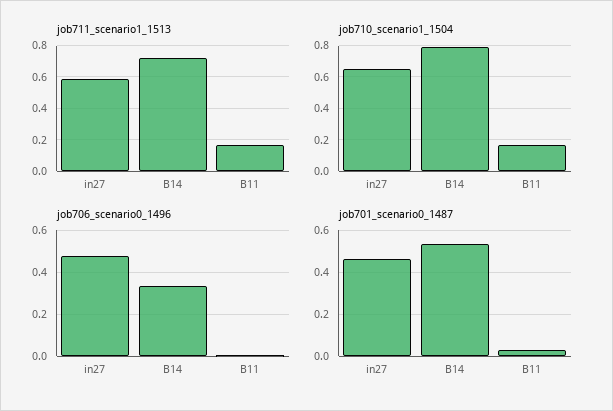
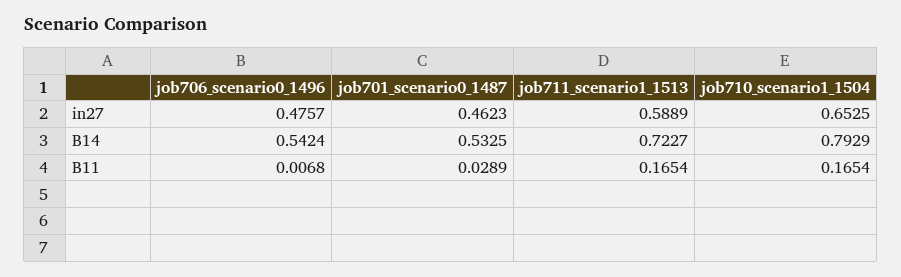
job706_scenario0_1496, B14: 0.35 -> 0.5424

